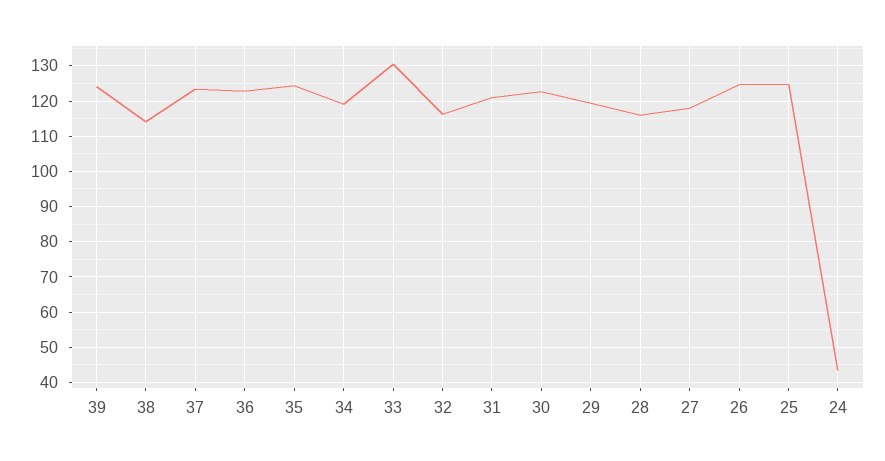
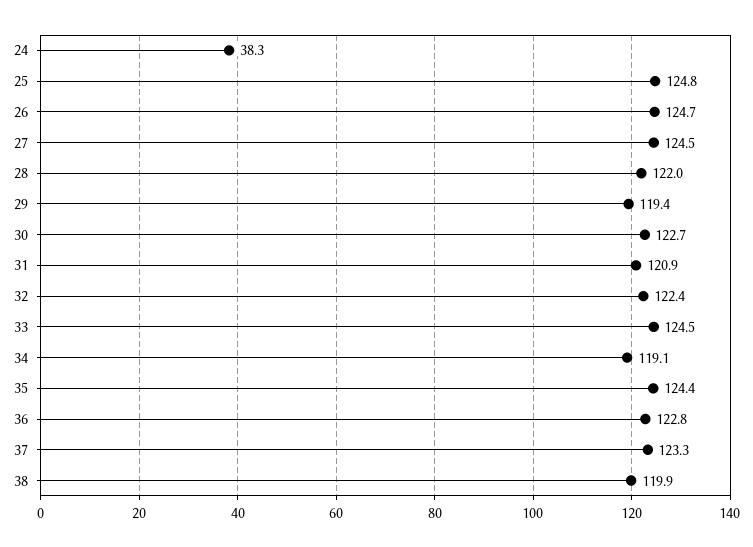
39: 124 -> none
38: 114 -> 119.9
33: 130 -> 124.5
32: 116 -> 122.4
28: 116 -> 122
27: 118 -> 124.5
24: 44 -> 38.3

